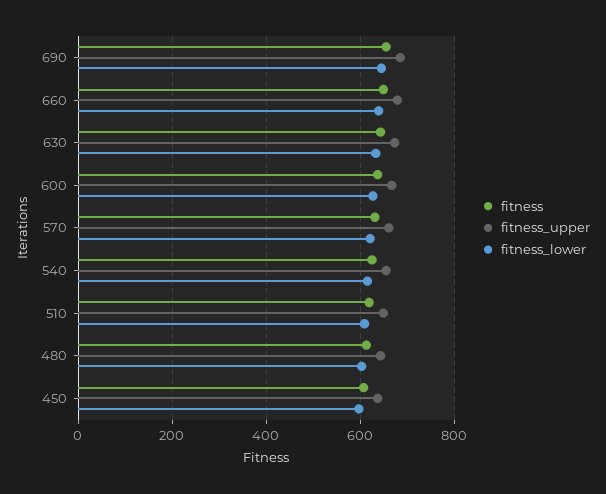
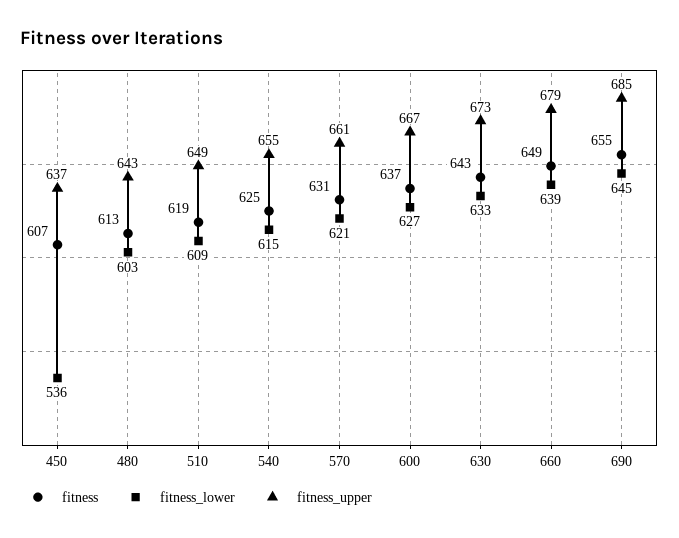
fitness_lower, 450: 600 -> 536

